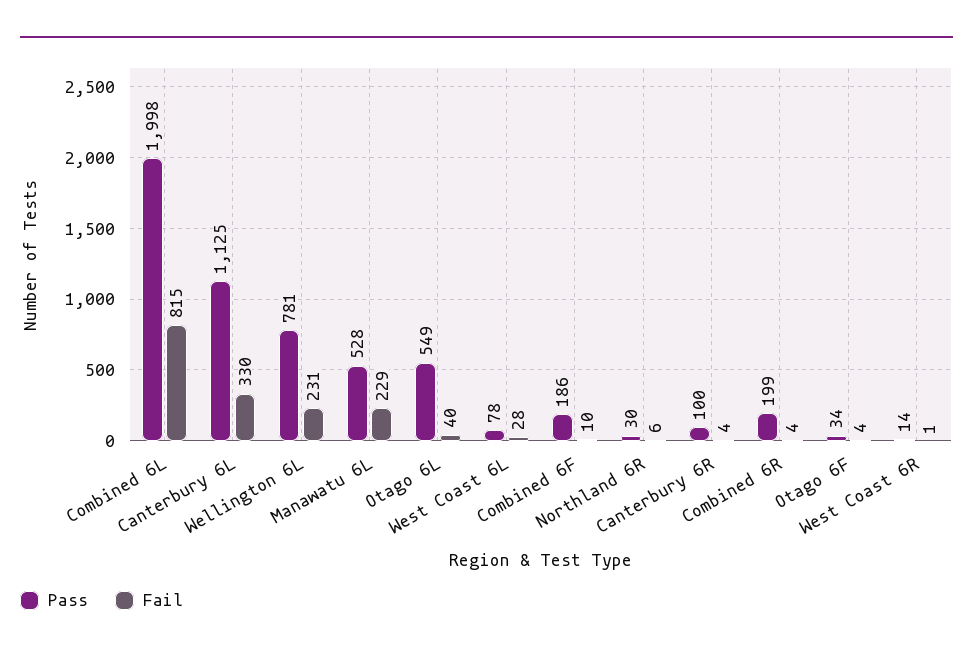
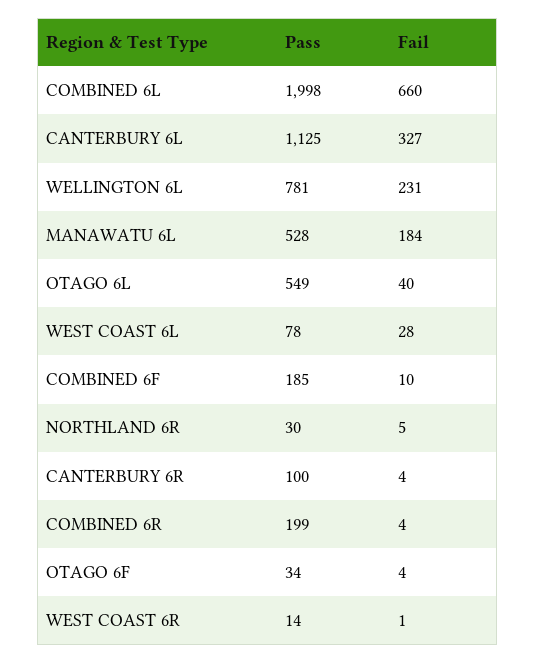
Fail, Combined 6L: 815 -> 660
Fail, Canterbury 6L: 330 -> 327
Fail, Manawatu 6L: 229 -> 184
Pass, Combined 6F: 186 -> 185
Fail, Northland 6R: 6 -> 5

